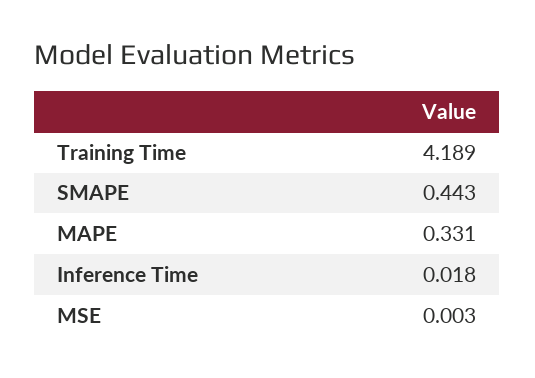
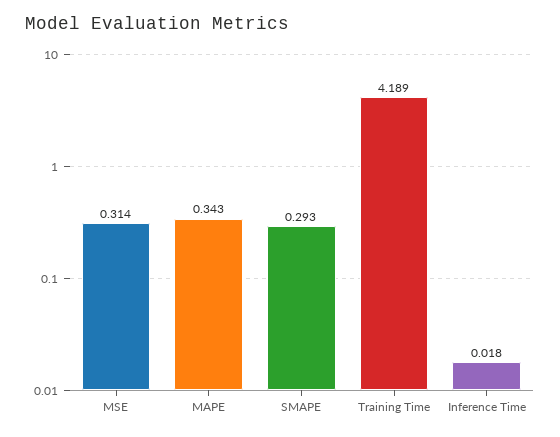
SMAPE: 0.443 -> 0.293
MAPE: 0.331 -> 0.343
MSE: 0.003 -> 0.314

